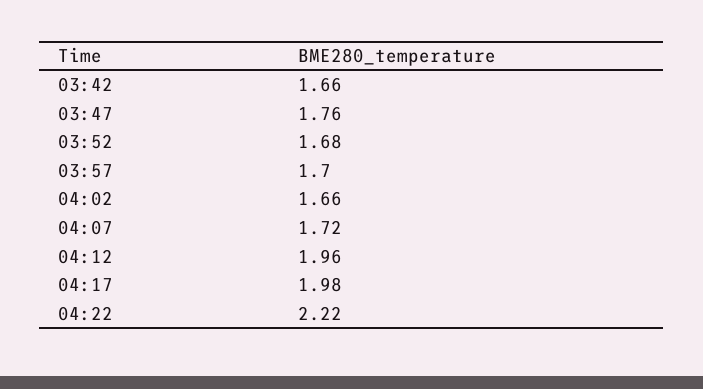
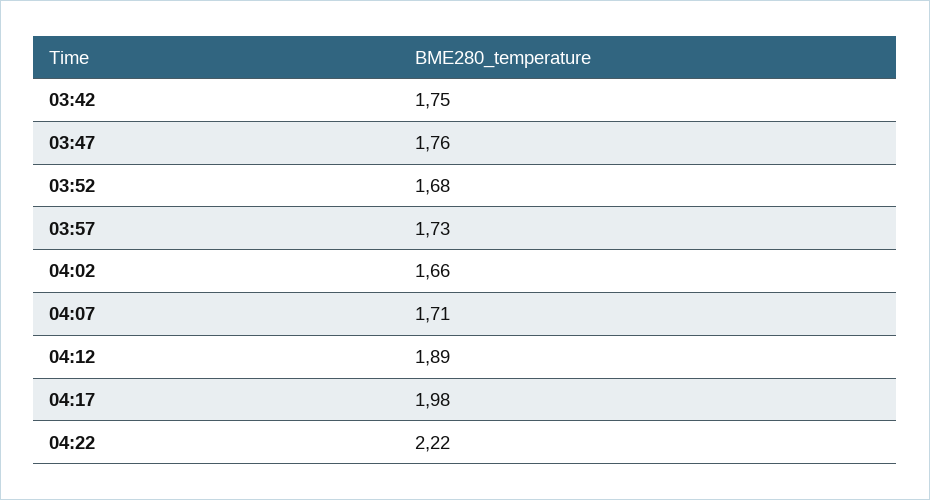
03:42: 1.66 -> 1.75
03:57: 1.7 -> 1.73
04:07: 1.72 -> 1.71
04:12: 1.96 -> 1.89

